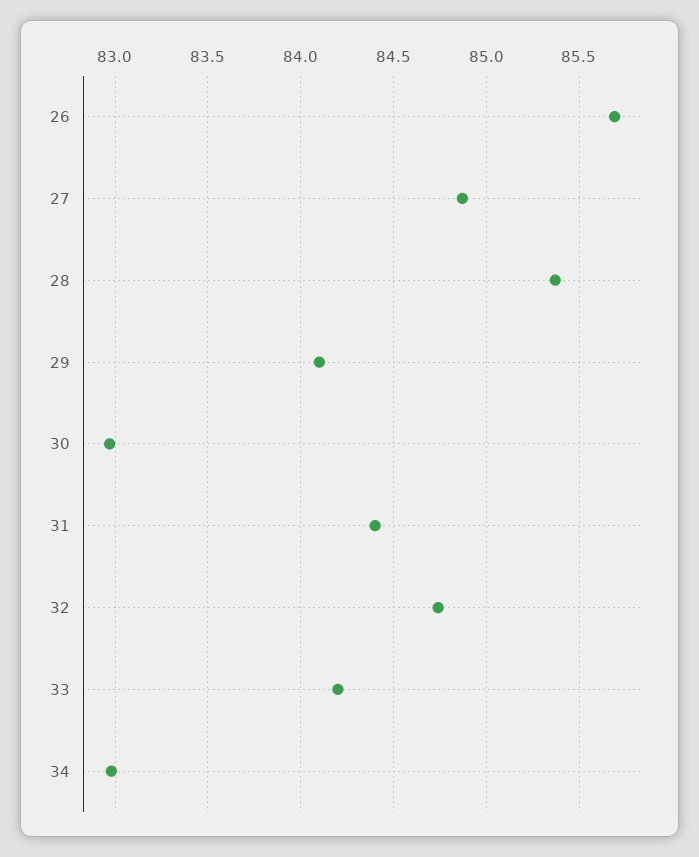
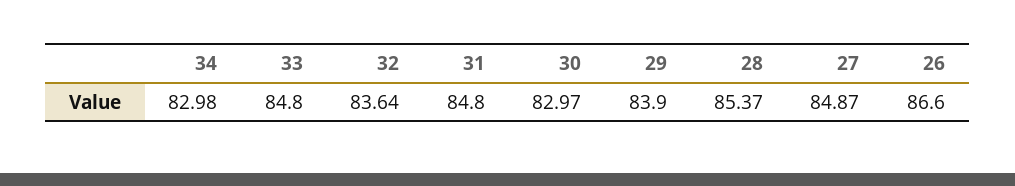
26: 85.7 -> 86.6
29: 84.1 -> 83.9
31: 84.4 -> 84.8
32: 84.75 -> 83.64
33: 84.2 -> 84.8

